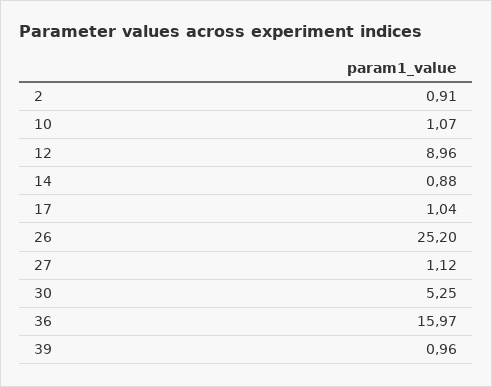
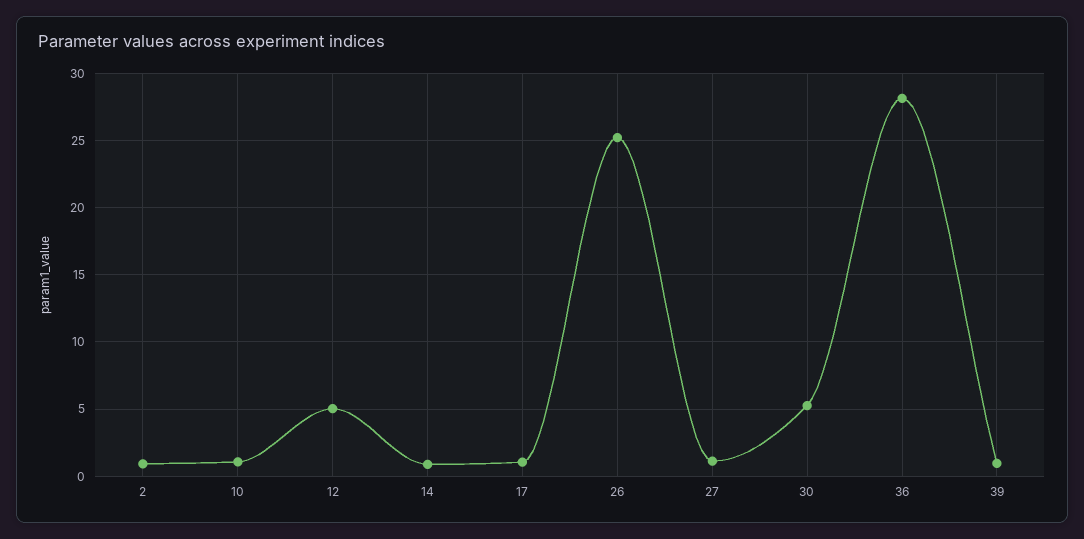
12: 8.96 -> 5
36: 15.97 -> 28

